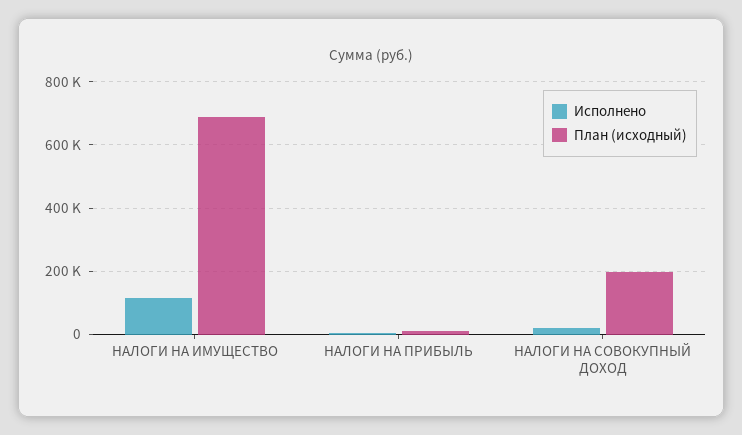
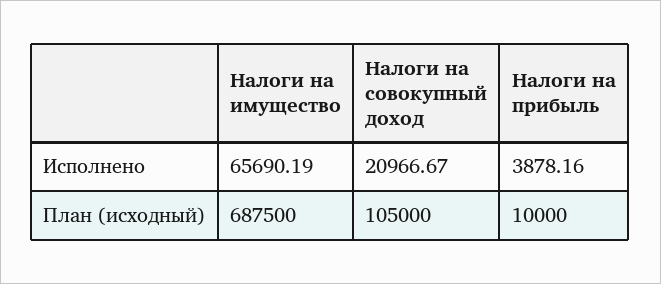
Исполнено, НАЛОГИ НА ИМУЩЕСТВО: 120000 -> 65690.19
План (исходный), НАЛОГИ НА СОВОКУПНЫЙ ДОХОД: 200000 -> 105000

